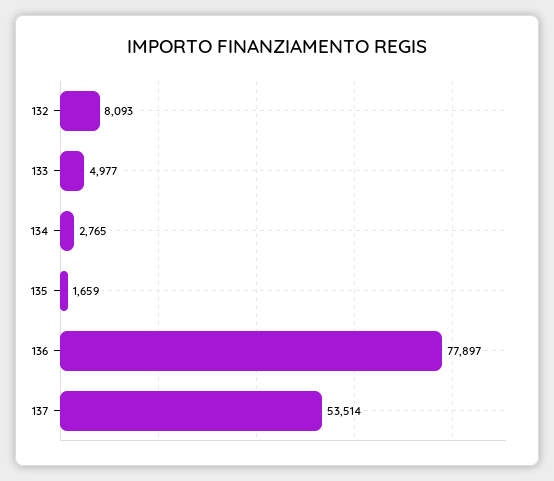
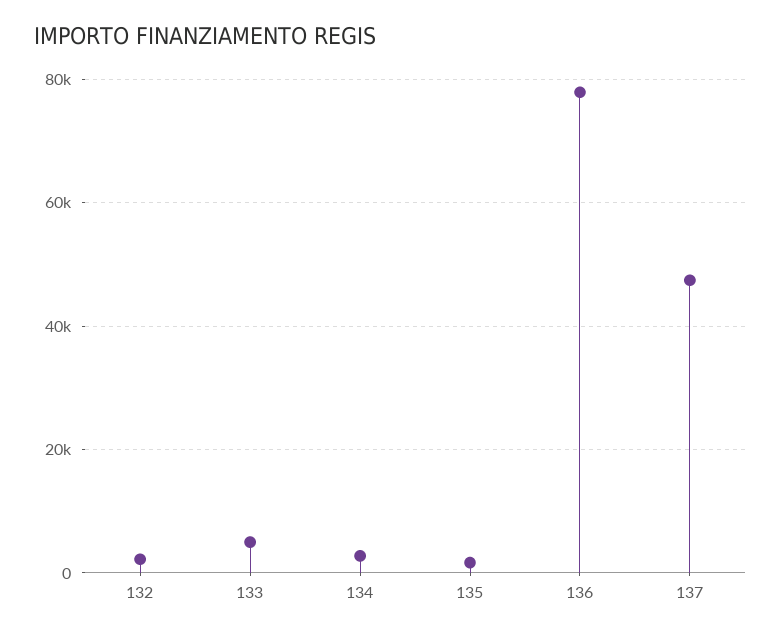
132: 8093 -> 2000
137: 53514 -> 48000

